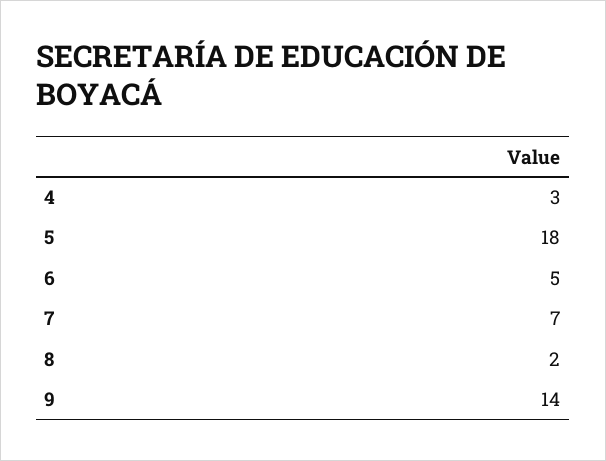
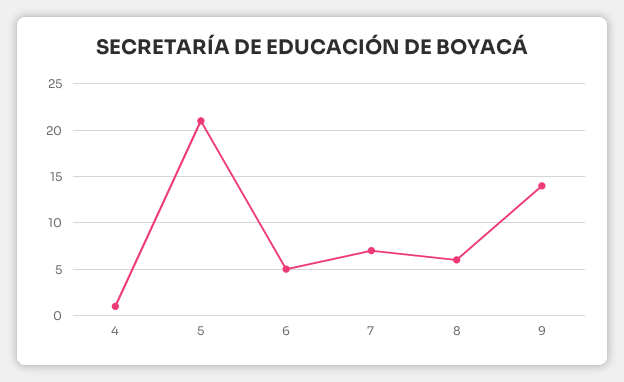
4: 3 -> 1
5: 18 -> 21
8: 2 -> 6

